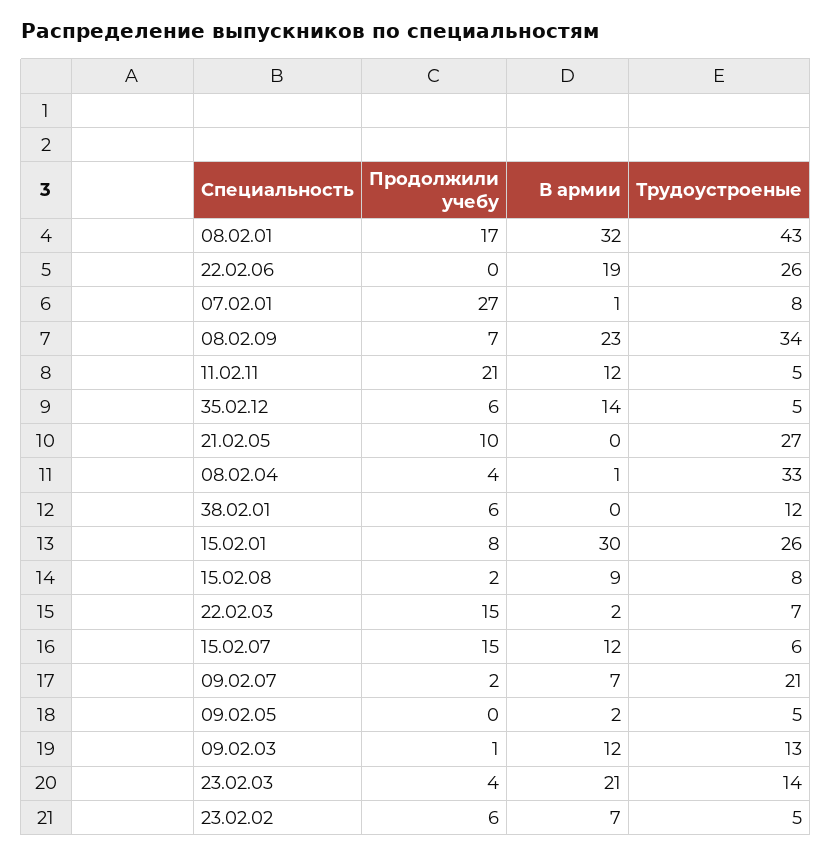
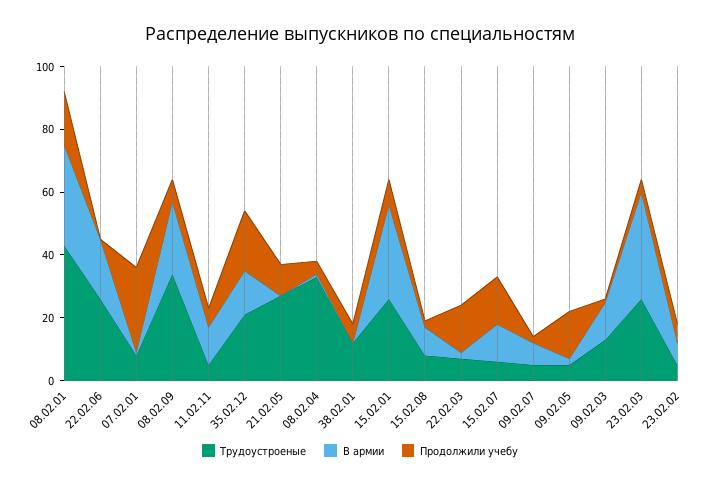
Продолжили учебу, 11.02.11: 21 -> 5
Продолжили учебу, 35.02.12: 6 -> 20
Трудоустроеные, 35.02.12: 5 -> 20
Трудоустроеные, 09.02.07: 21 -> 5
Продолжили учебу, 09.02.05: 0 -> 15
В армии, 23.02.03: 21 -> 35
Трудоустроеные, 23.02.03: 14 -> 25

